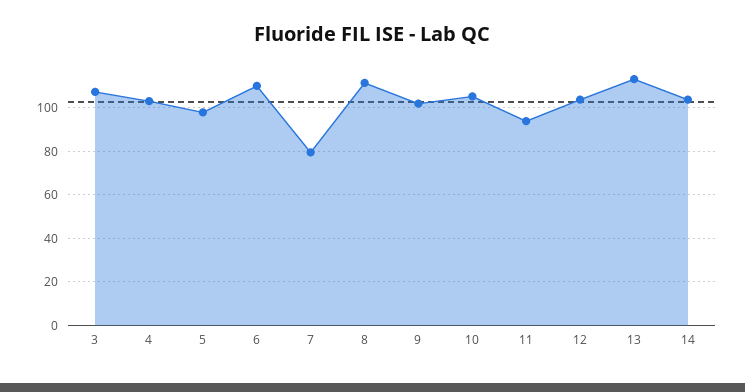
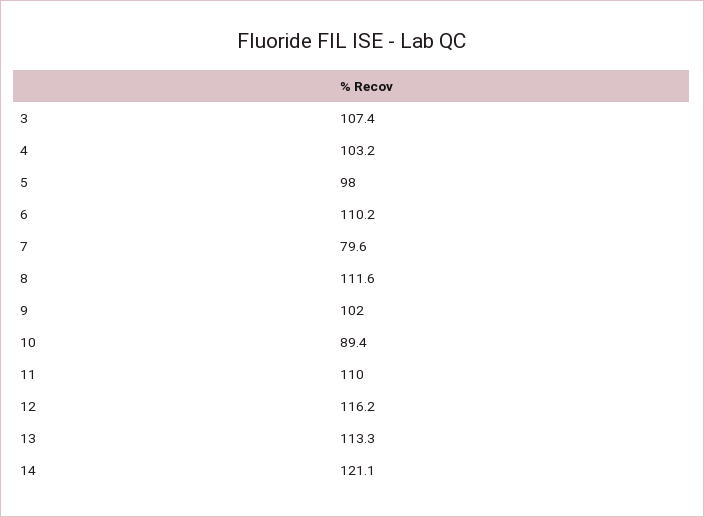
10: 105 -> 89.4
11: 95 -> 110
12: 105 -> 116.2
14: 105 -> 121.1

